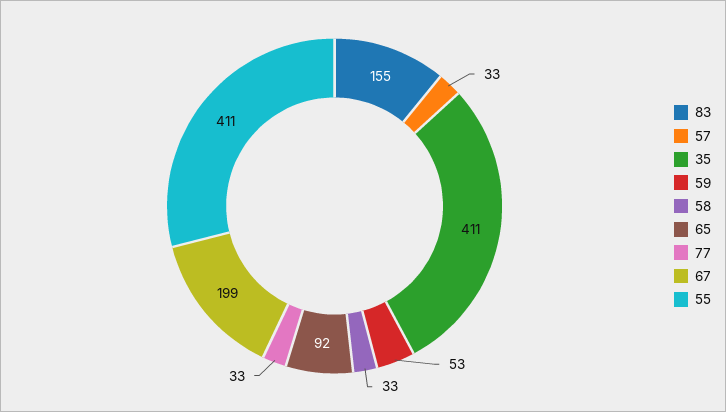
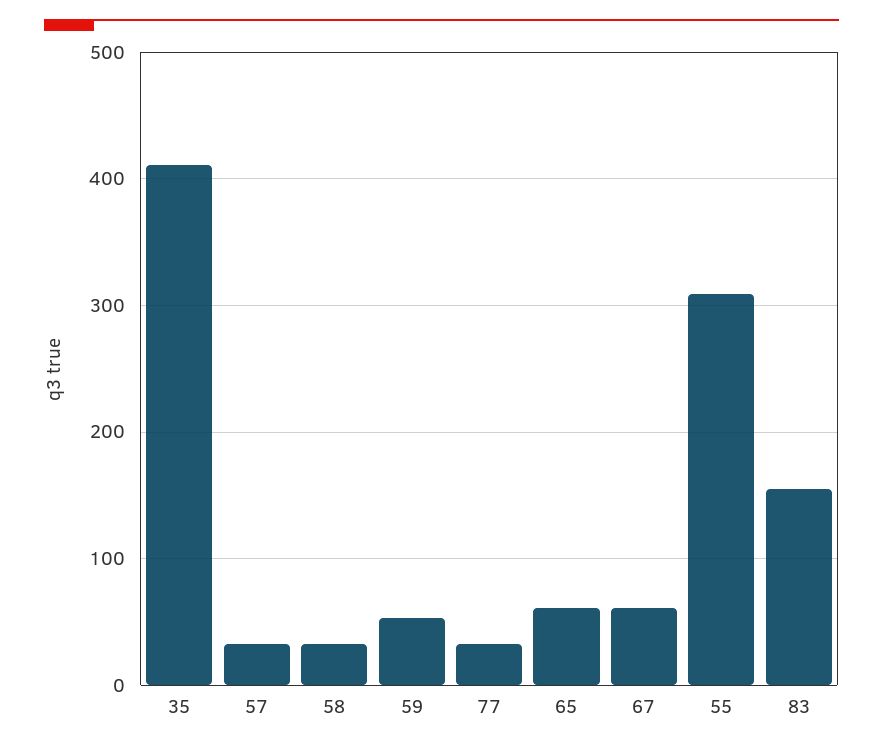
65: 92 -> 60
67: 199 -> 60
55: 411 -> 310

